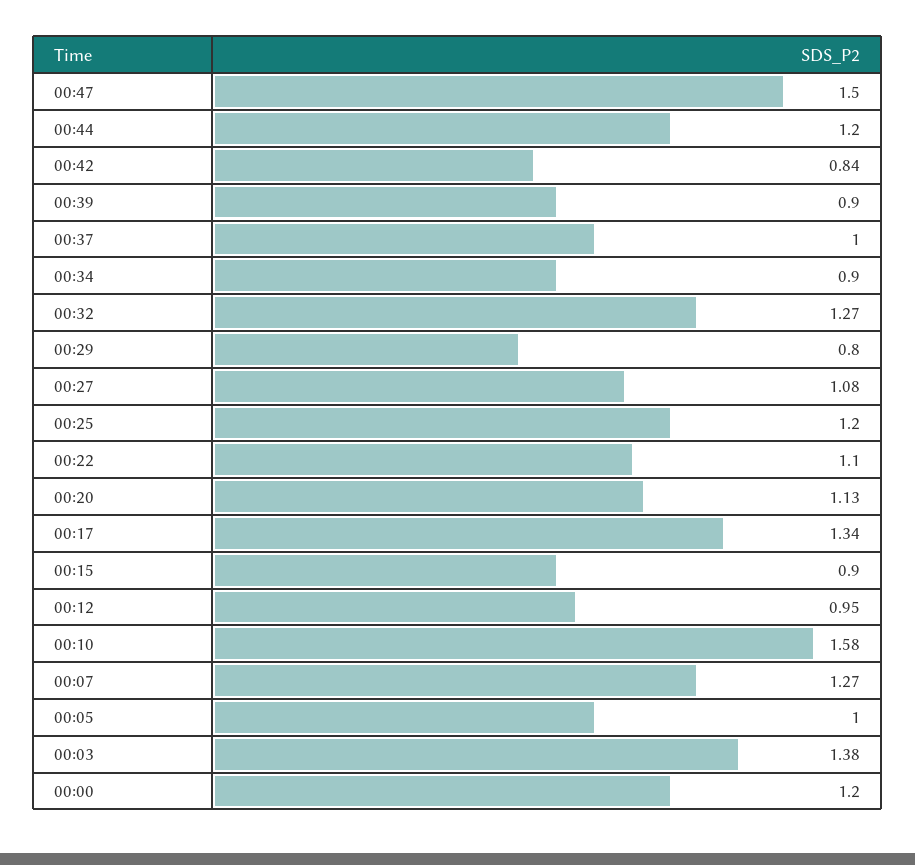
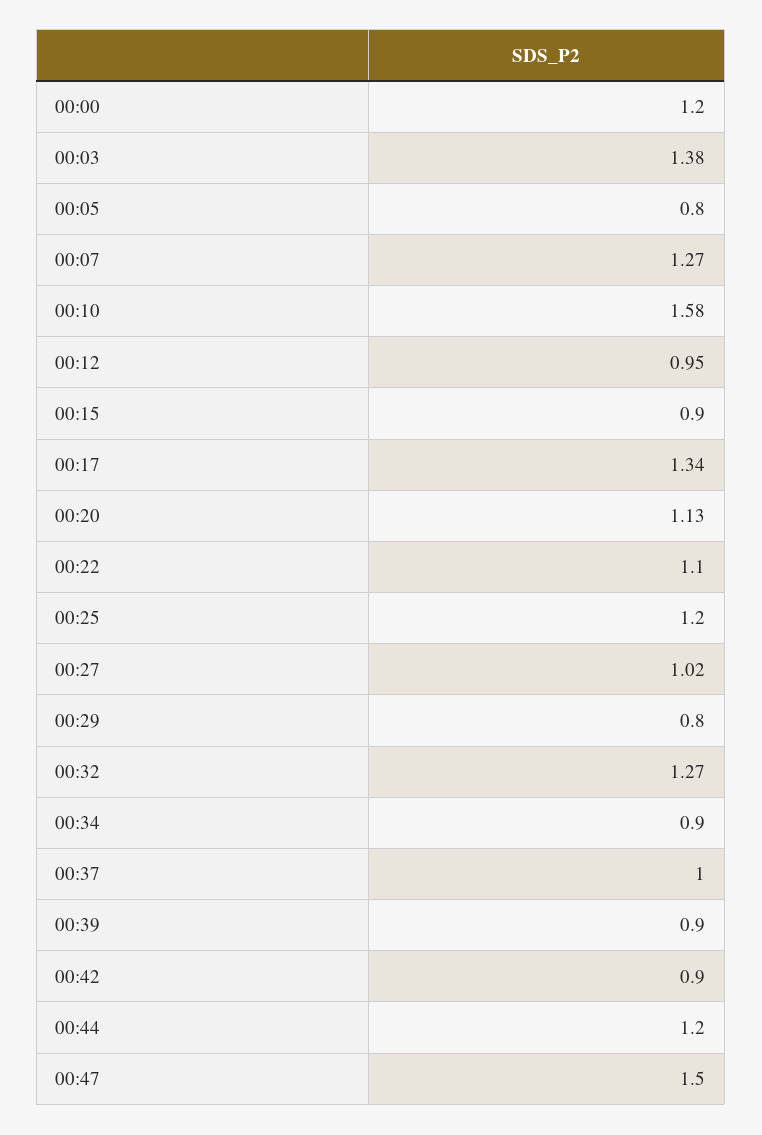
00:42: 0.84 -> 0.9
00:27: 1.08 -> 1.02
00:05: 1 -> 0.8

